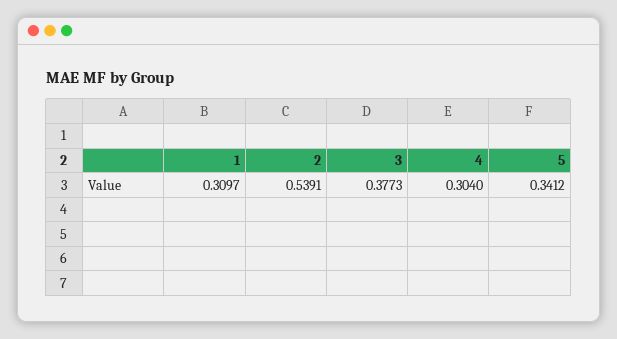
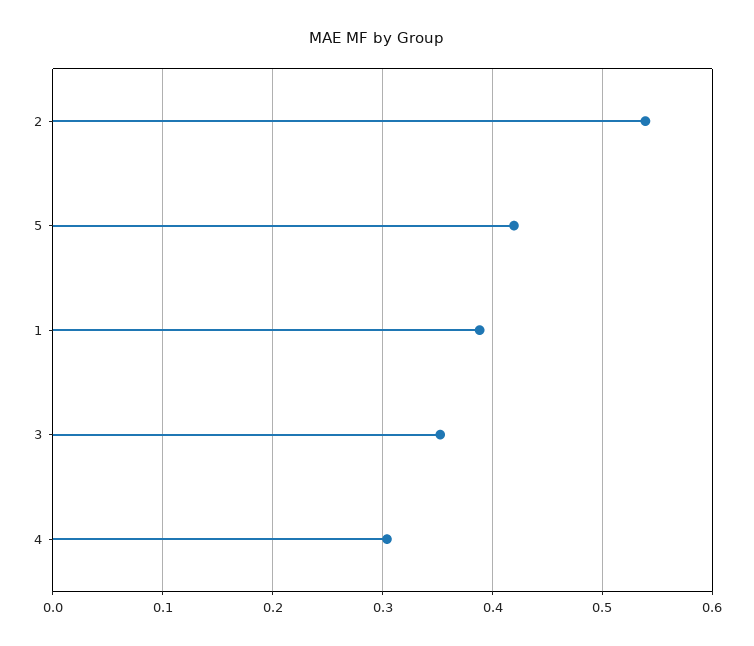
1: 0.3097 -> 0.39
3: 0.3773 -> 0.35
5: 0.3412 -> 0.42

